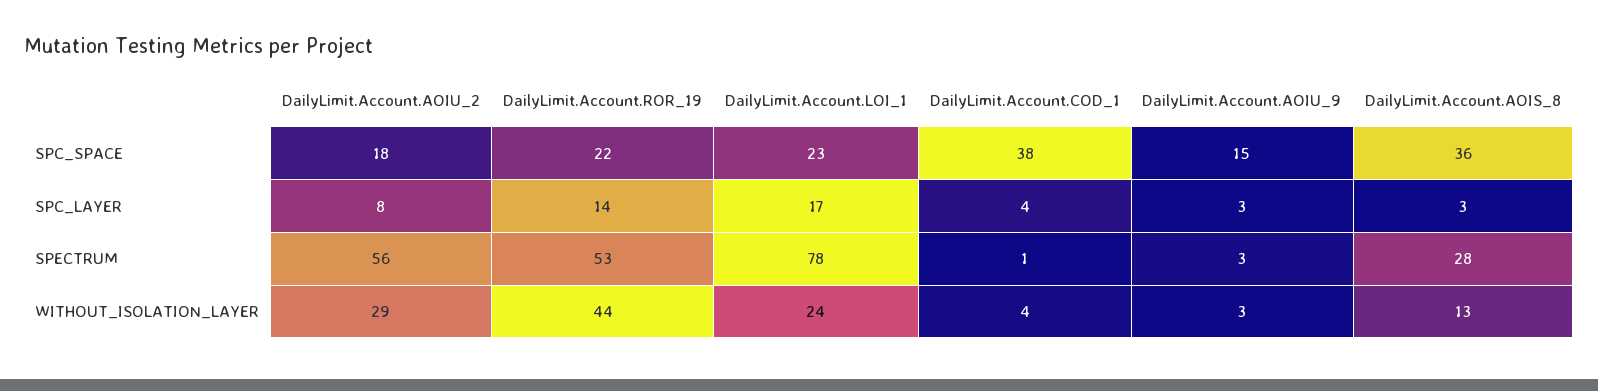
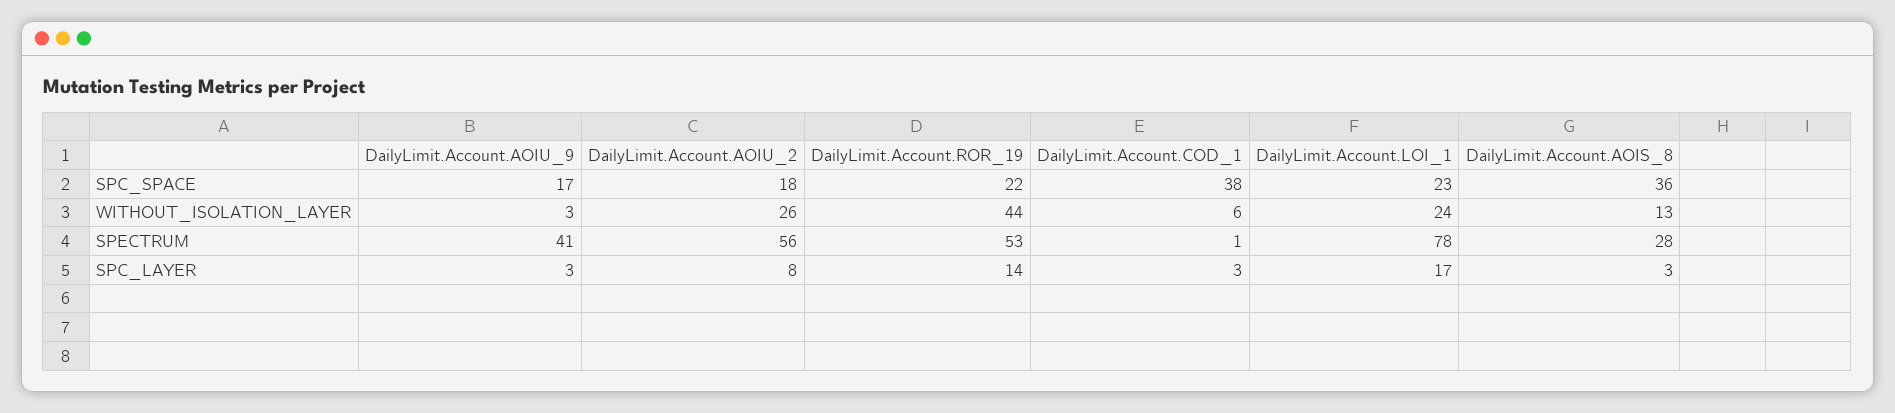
DailyLimit.Account.AOIU_9, SPC_SPACE: 15 -> 17
DailyLimit.Account.COD_1, SPC_LAYER: 4 -> 3
DailyLimit.Account.AOIU_9, SPECTRUM: 3 -> 41
DailyLimit.Account.AOIU_2, WITHOUT_ISOLATION_LAYER: 29 -> 26
DailyLimit.Account.COD_1, WITHOUT_ISOLATION_LAYER: 4 -> 6

